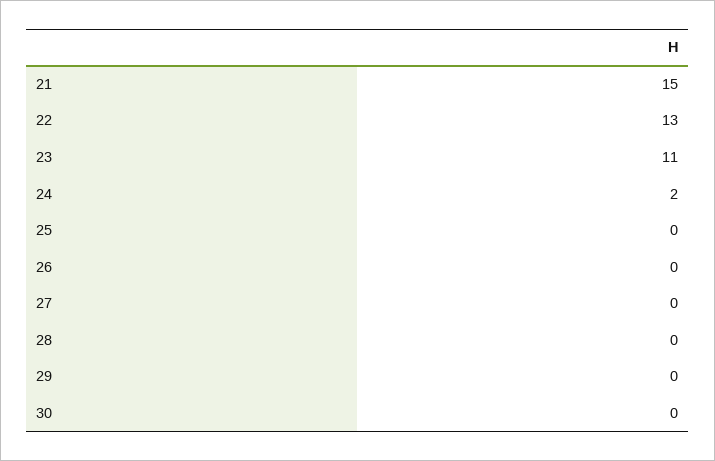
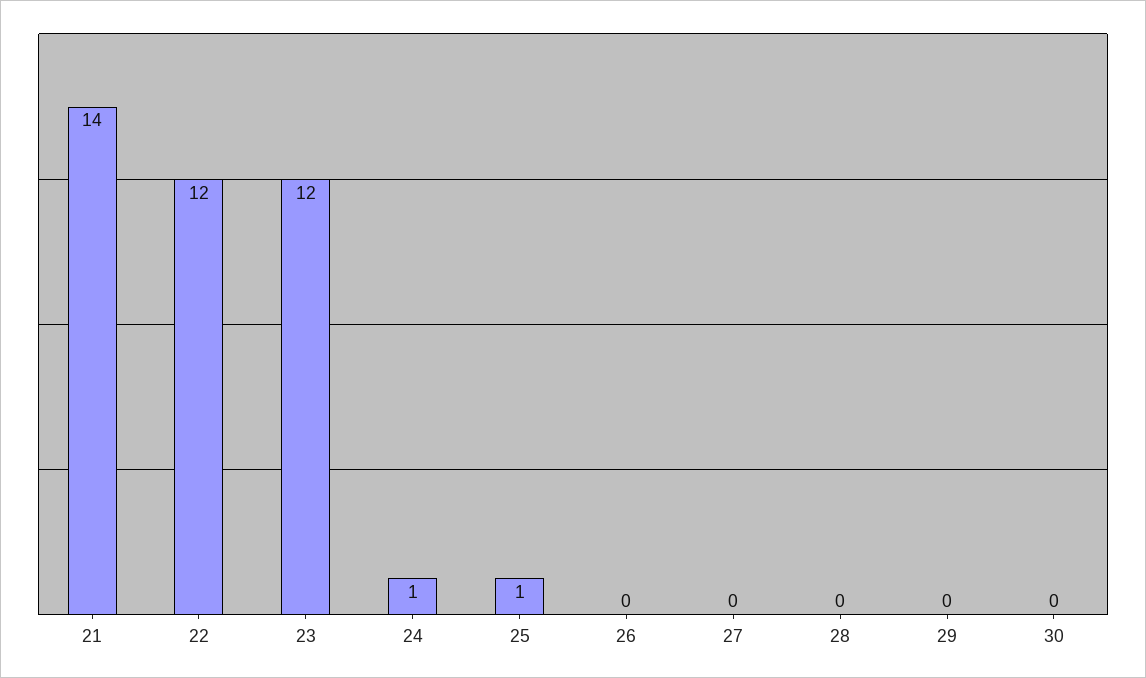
21: 15 -> 14
22: 13 -> 12
23: 11 -> 12
24: 2 -> 1
25: 0 -> 1

